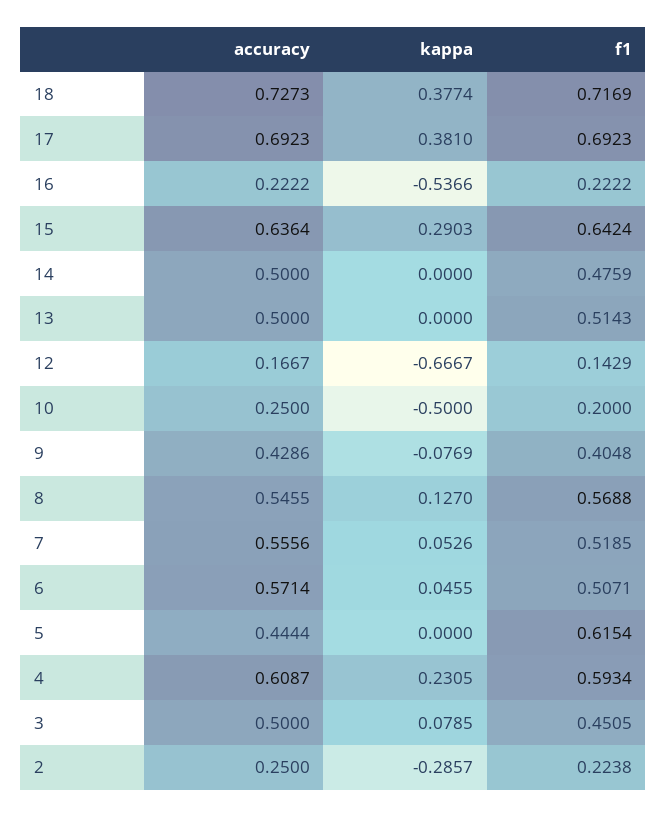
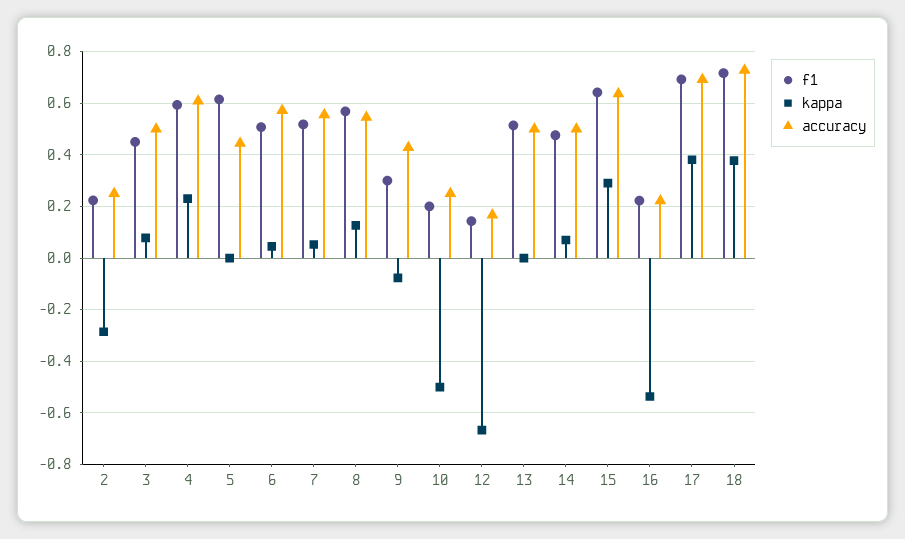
kappa, 14: 0 -> 0.075
f1, 9: 0.4048 -> 0.3

